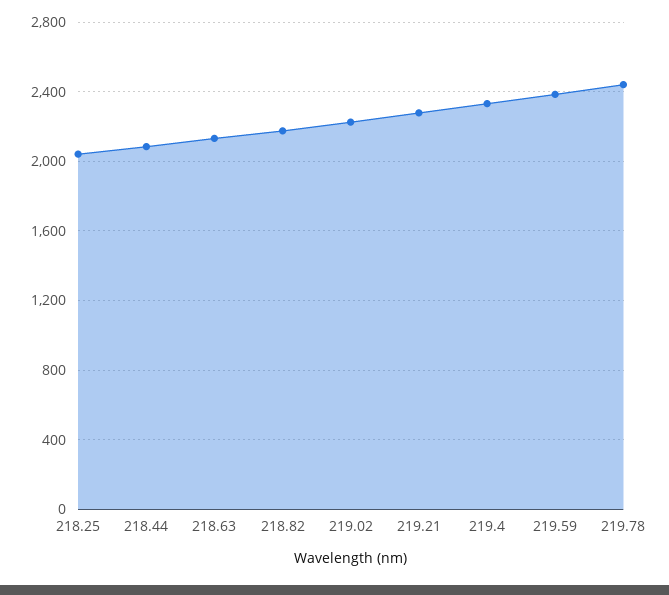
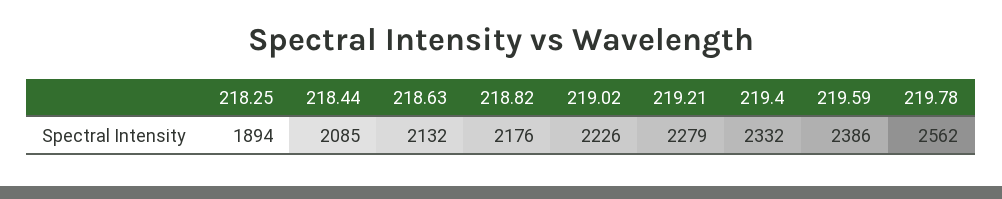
218.25: 2050 -> 1894
219.78: 2450 -> 2562

